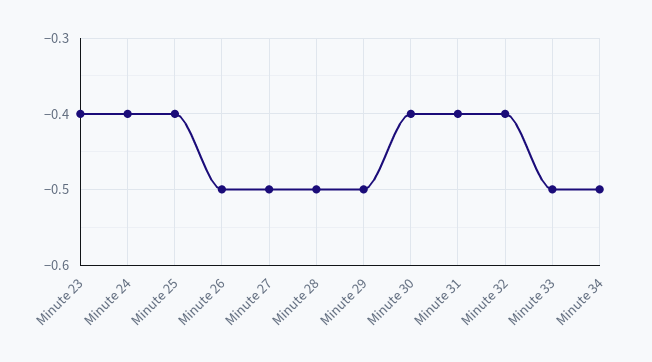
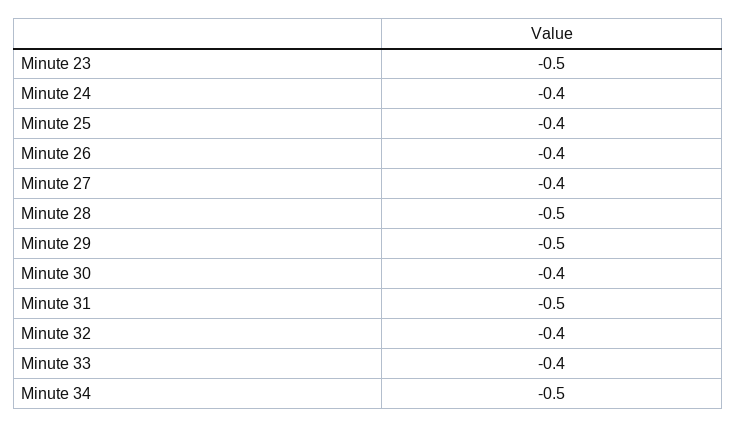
Minute 23: -0.4 -> -0.5
Minute 26: -0.5 -> -0.4
Minute 27: -0.5 -> -0.4
Minute 31: -0.4 -> -0.5
Minute 33: -0.5 -> -0.4

